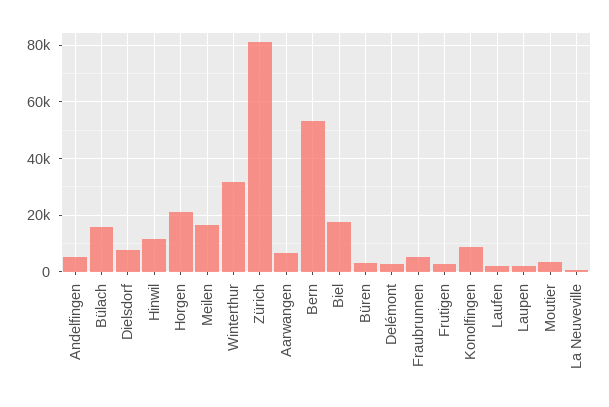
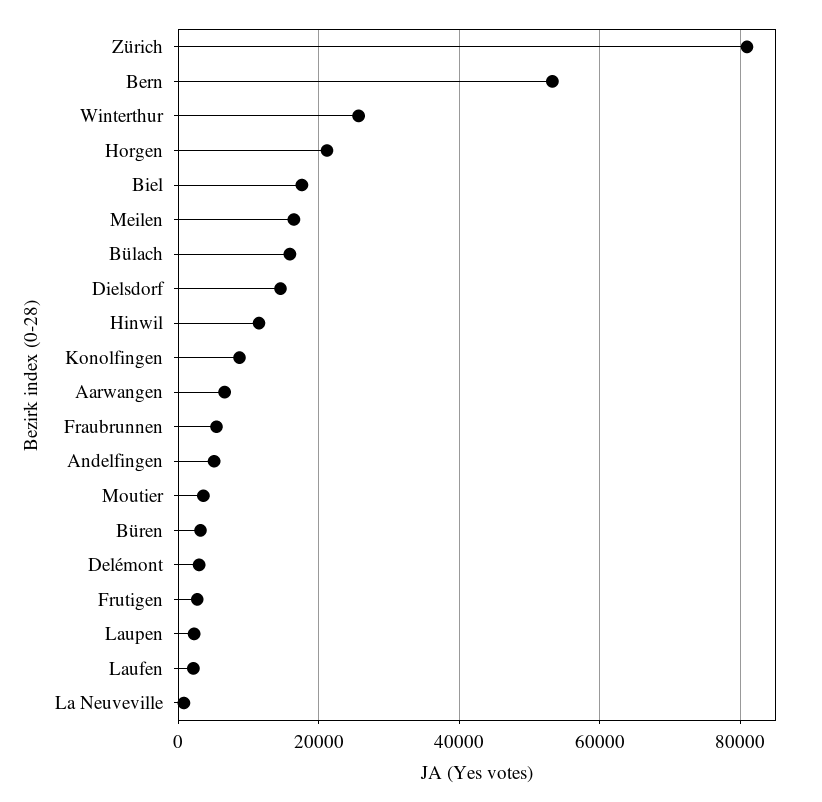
Dielsdorf: 7500 -> 14000
Winterthur: 32500 -> 26000

